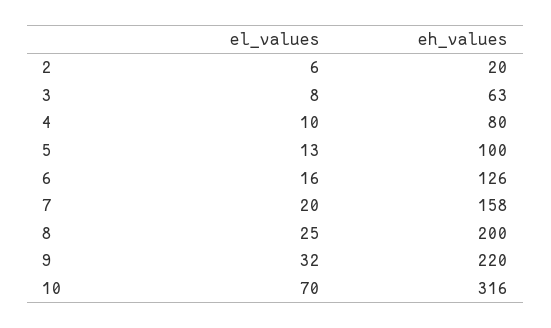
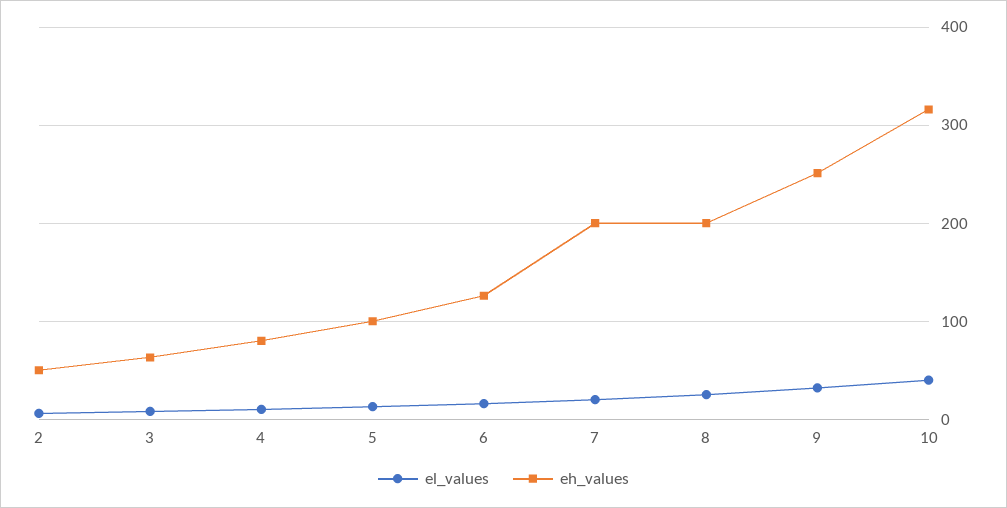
eh_values, 2: 20 -> 50
eh_values, 7: 158 -> 200
eh_values, 9: 220 -> 250
el_values, 10: 70 -> 40

